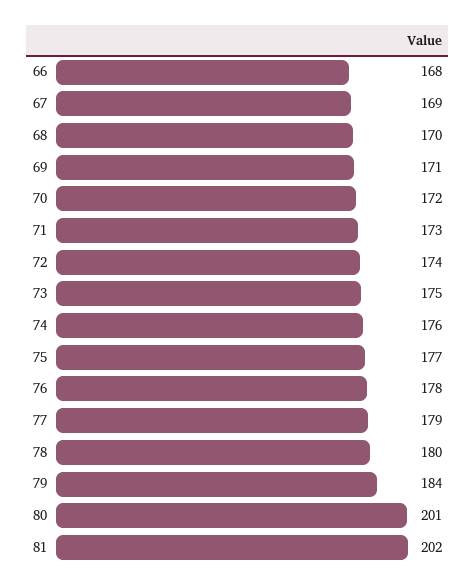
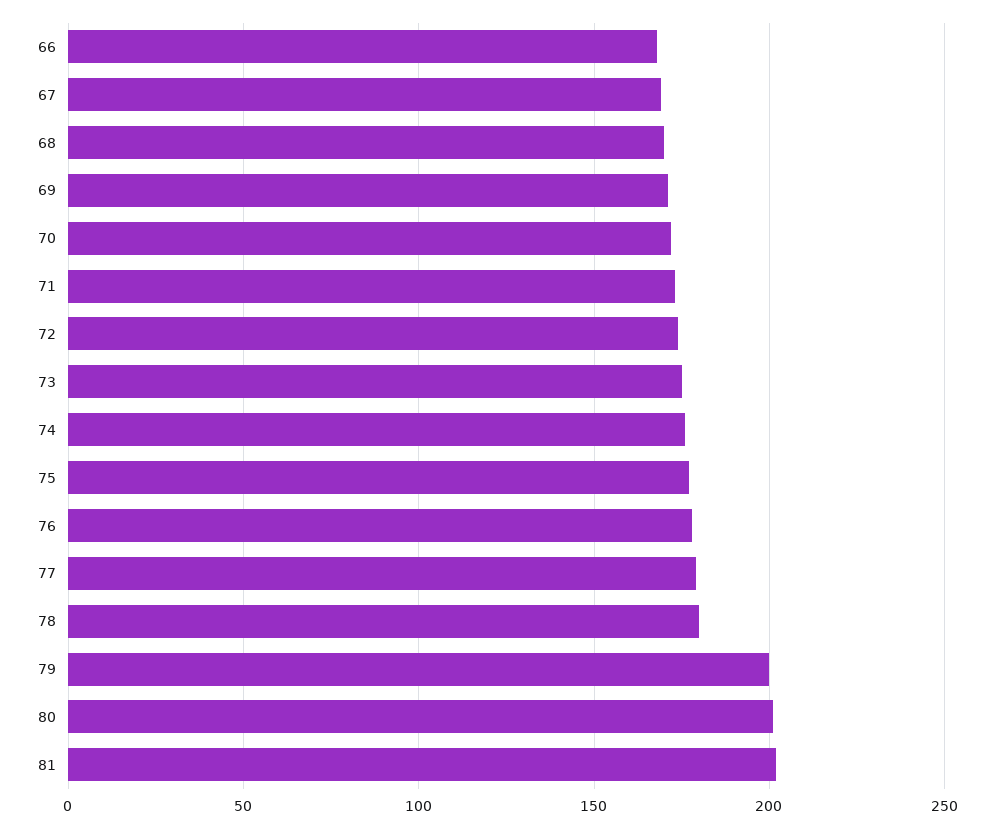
79: 184 -> 200

